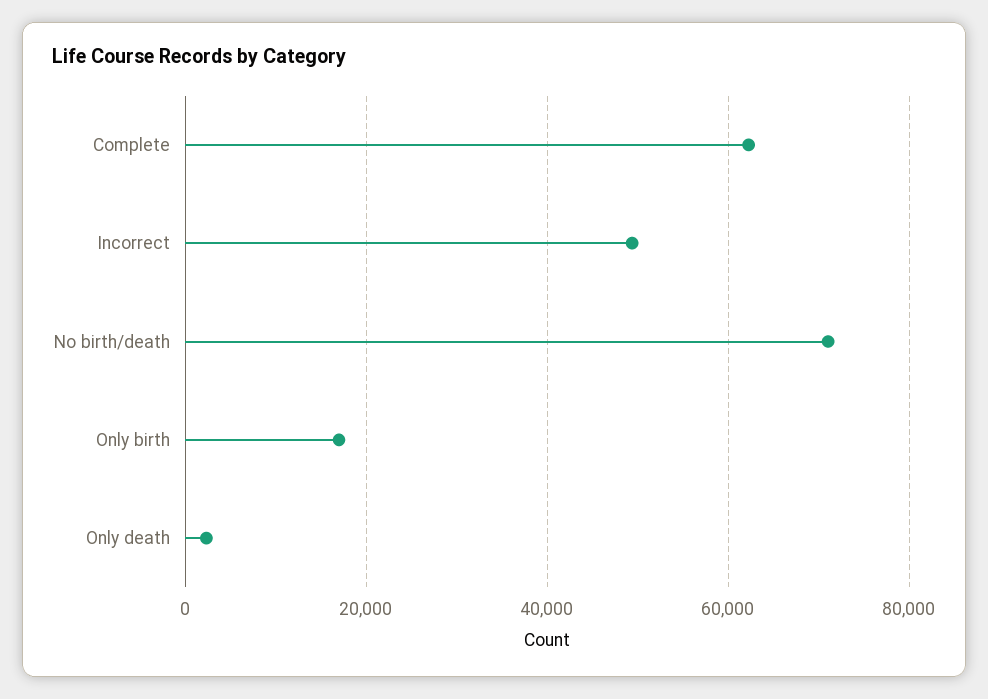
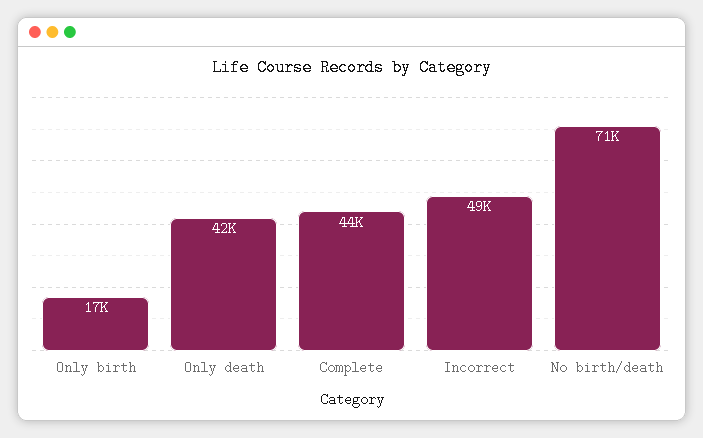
Complete: 62000 -> 44000
Only death: 2000 -> 42000

